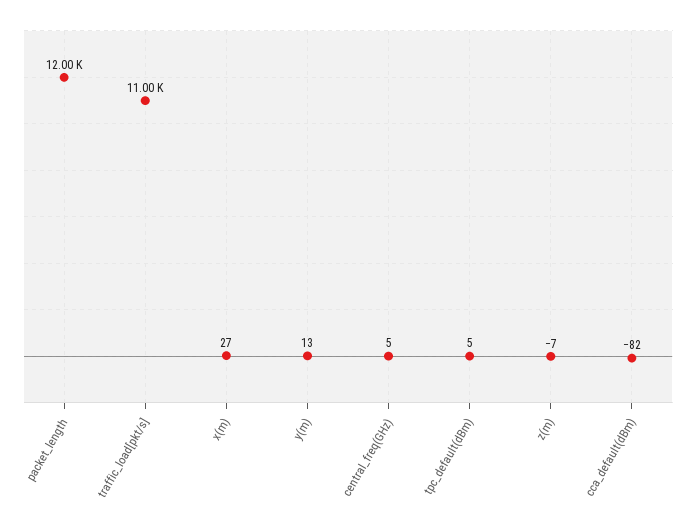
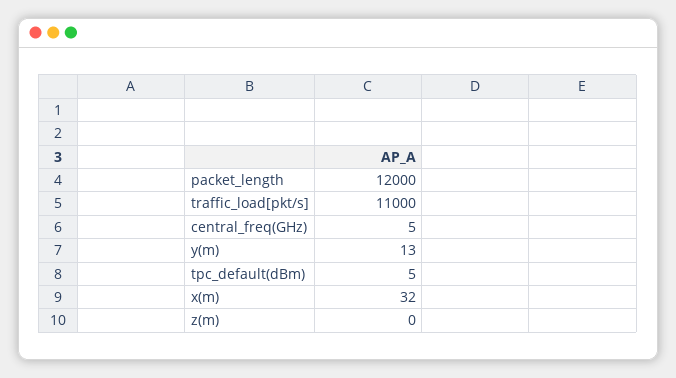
x(m): 27 -> 32
z(m): -7 -> 0
cca_default(dBm): -82 -> none

